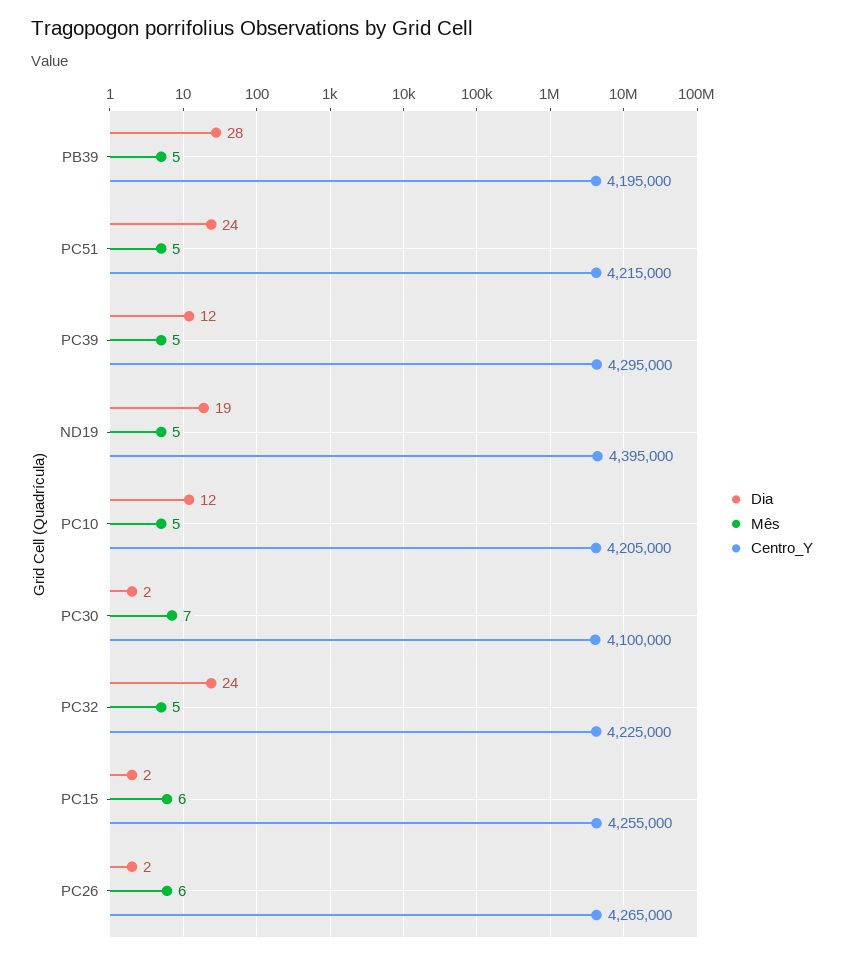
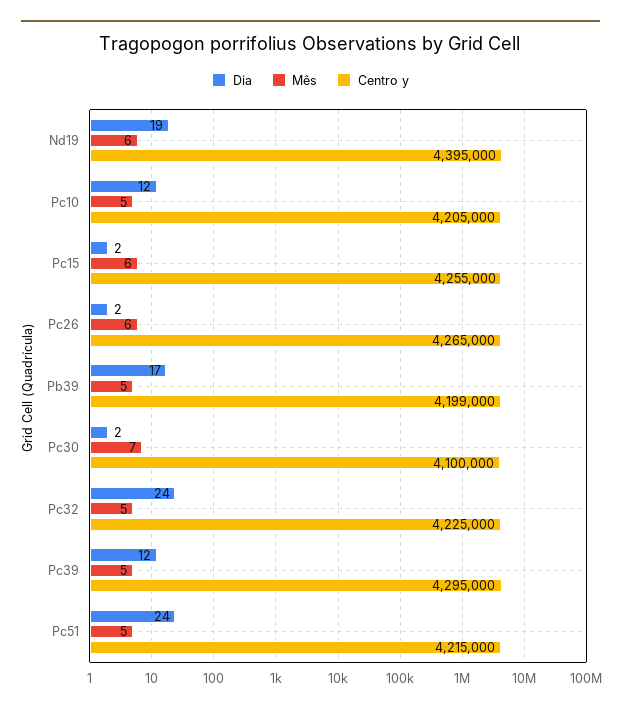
Dia, PB39: 28 -> 17
Centro_Y, PB39: 4195000 -> 4199000
Mês, ND19: 5 -> 6

